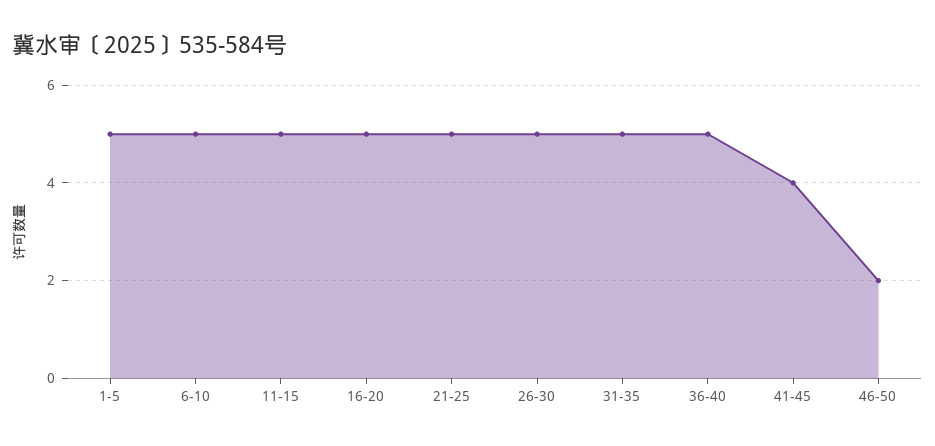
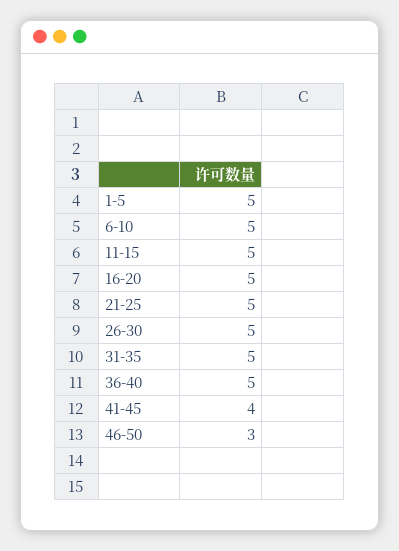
46-50: 2 -> 3

